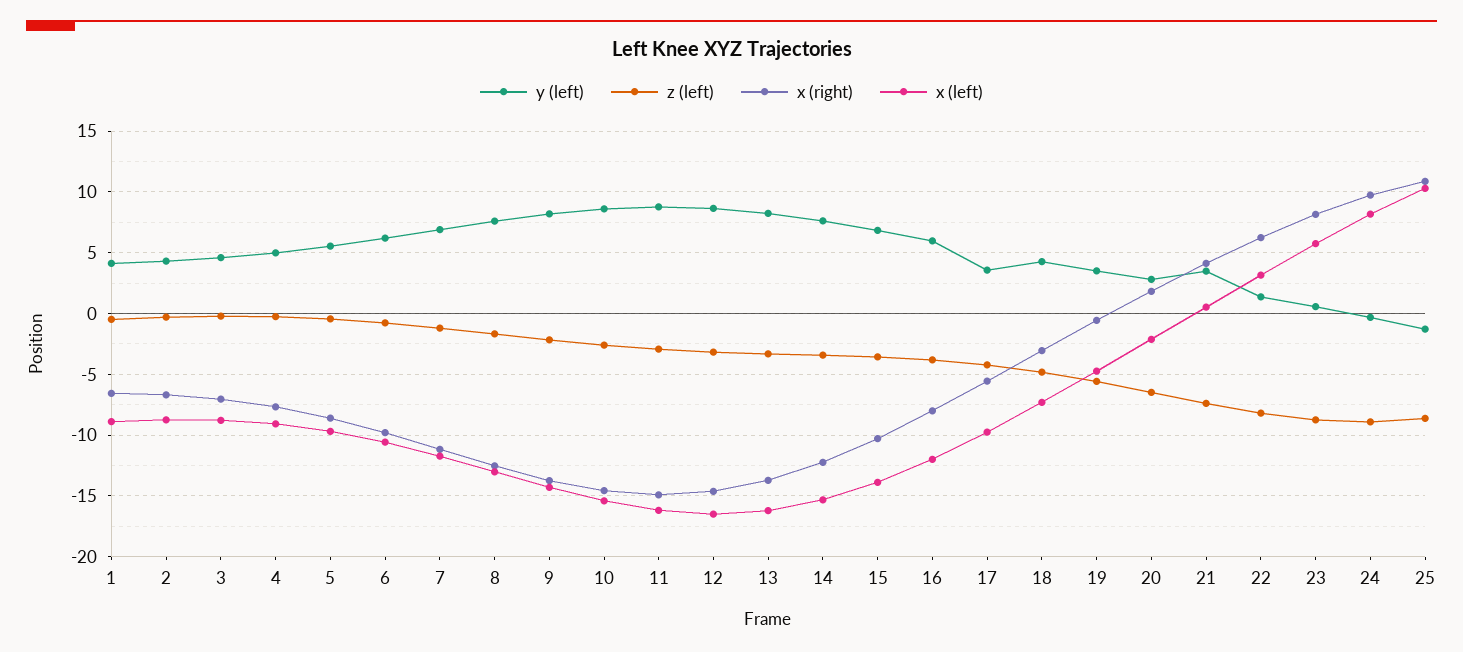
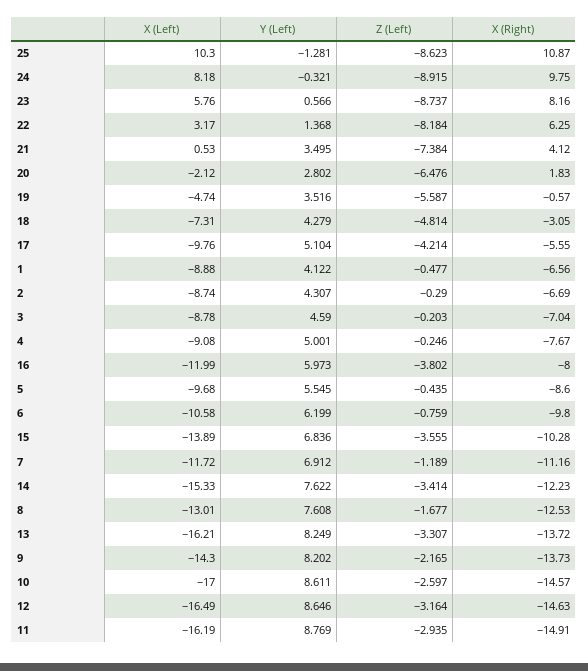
x (left), 10: -15.5 -> -17
y (left), 17: 3.5 -> 5.104

